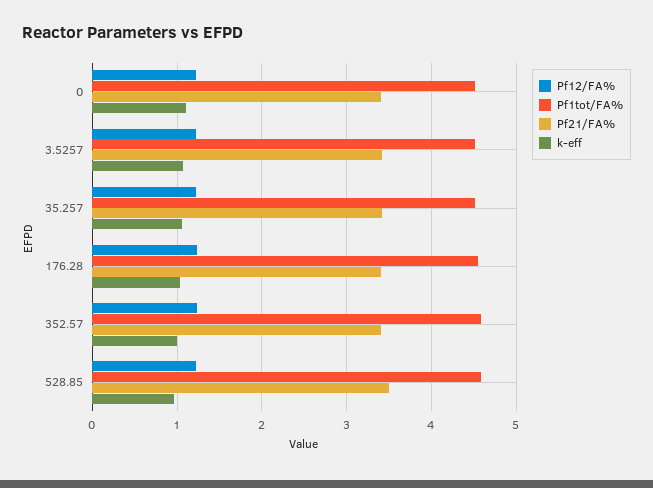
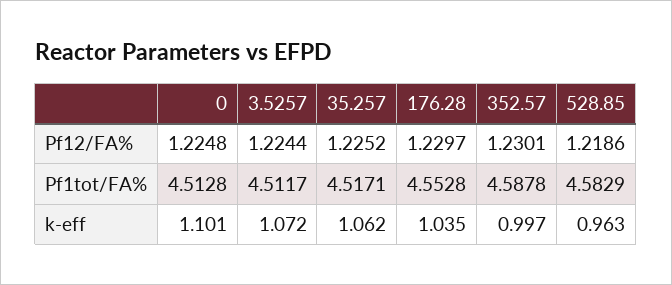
Pf21/FA%, 0: 3.4 -> none
Pf21/FA%, 3.5257: 3.4 -> none
Pf21/FA%, 35.257: 3.4 -> none
Pf21/FA%, 176.28: 3.4 -> none
Pf21/FA%, 352.57: 3.4 -> none
Pf21/FA%, 528.85: 3.5 -> none

